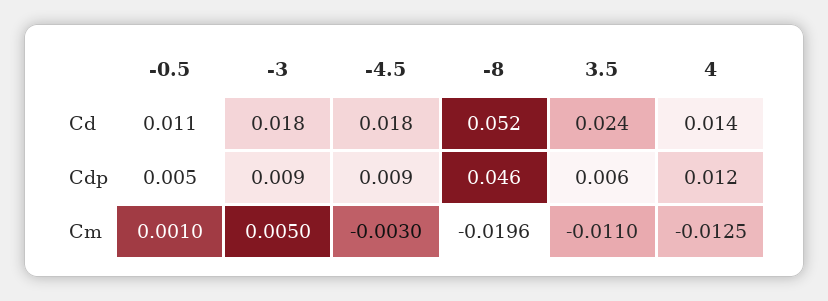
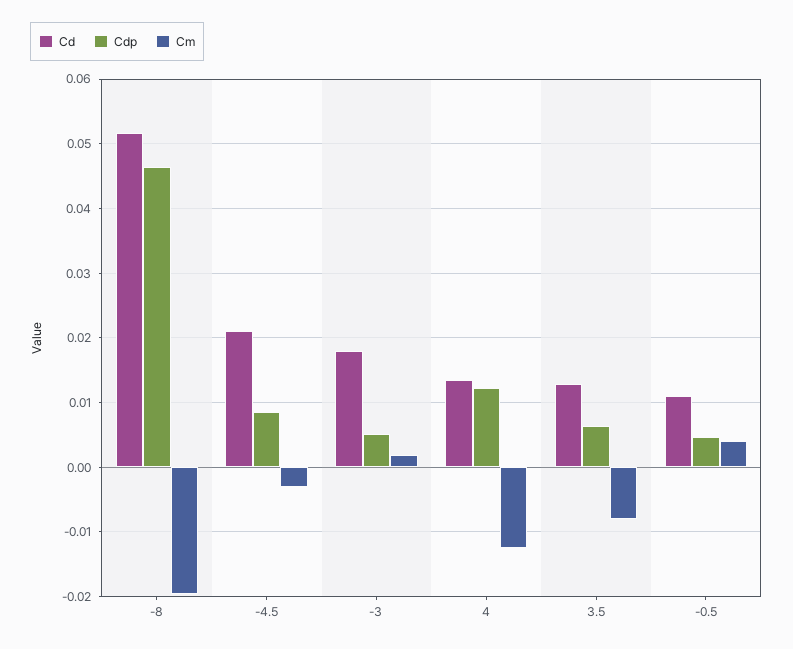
Cd, -4.5: 0.018 -> 0.021
Cd, 3.5: 0.024 -> 0.013
Cdp, -3: 0.009 -> 0.005
Cm, -0.5: 0.001 -> 0.004
Cm, -3: 0.005 -> 0.002
Cm, 3.5: -0.011 -> -0.008

